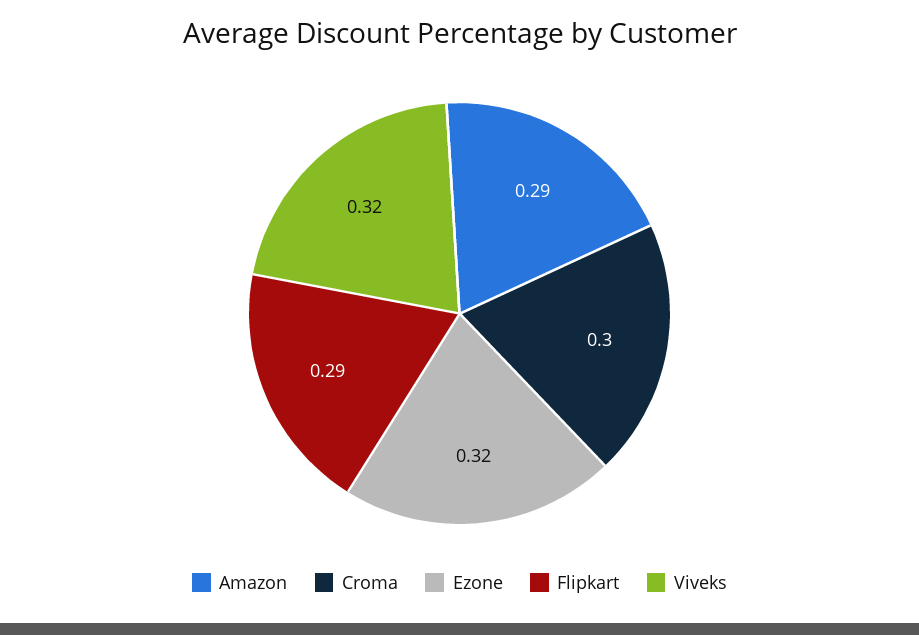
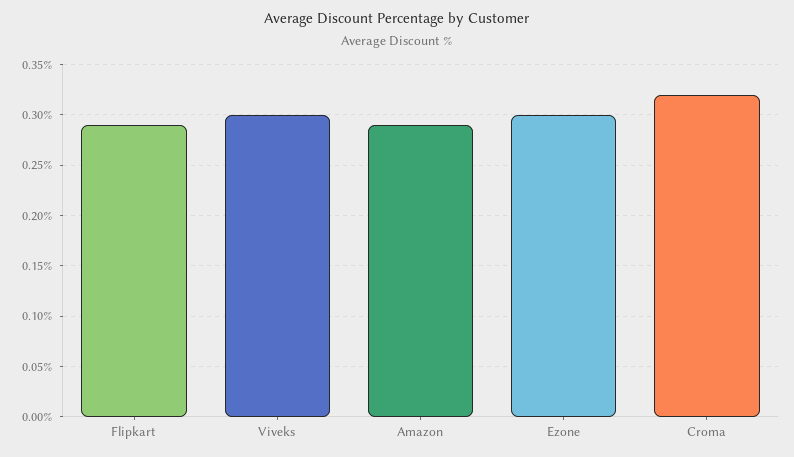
Croma: 0.3 -> 0.32
Ezone: 0.32 -> 0.3
Viveks: 0.32 -> 0.3

